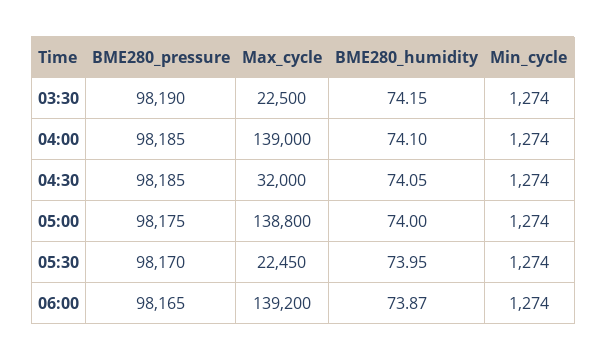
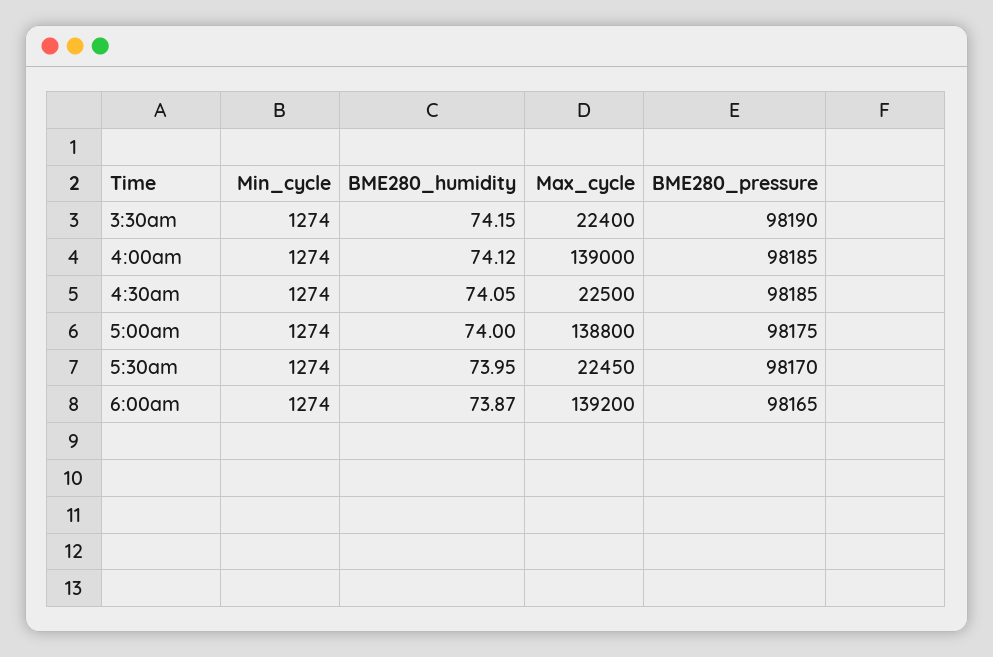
Max_cycle, 03:30: 22500 -> 22400
BME280_humidity, 04:00: 74.1 -> 74.12
Max_cycle, 04:30: 32000 -> 22500

